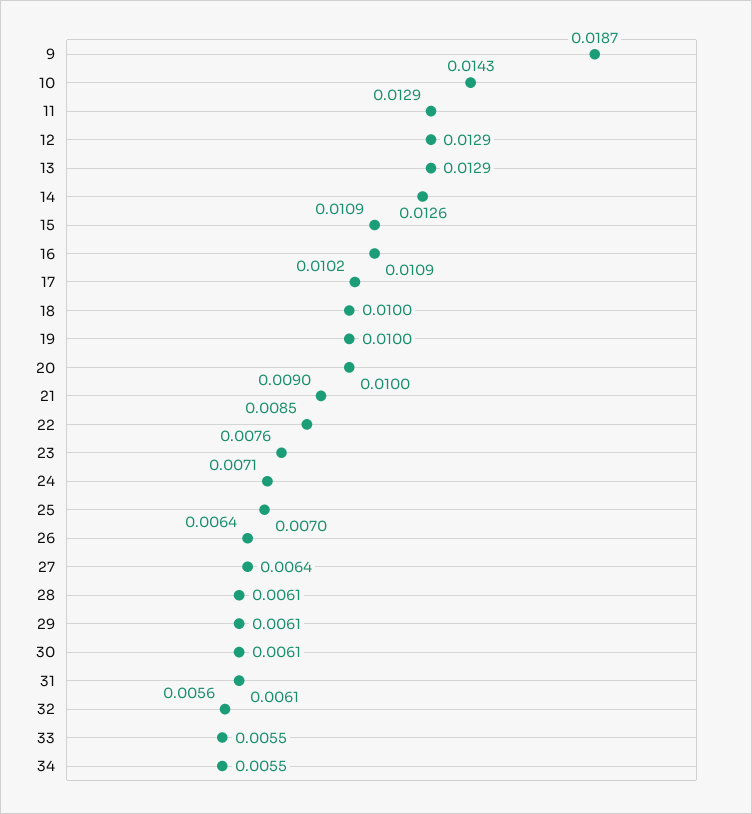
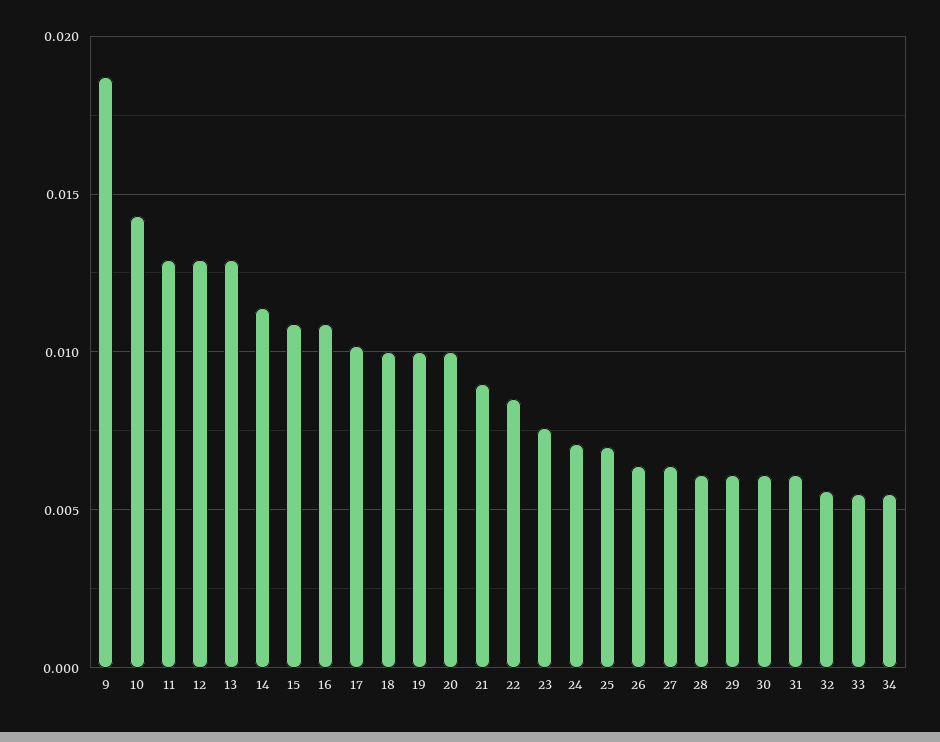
14: 0.0126 -> 0.0115

